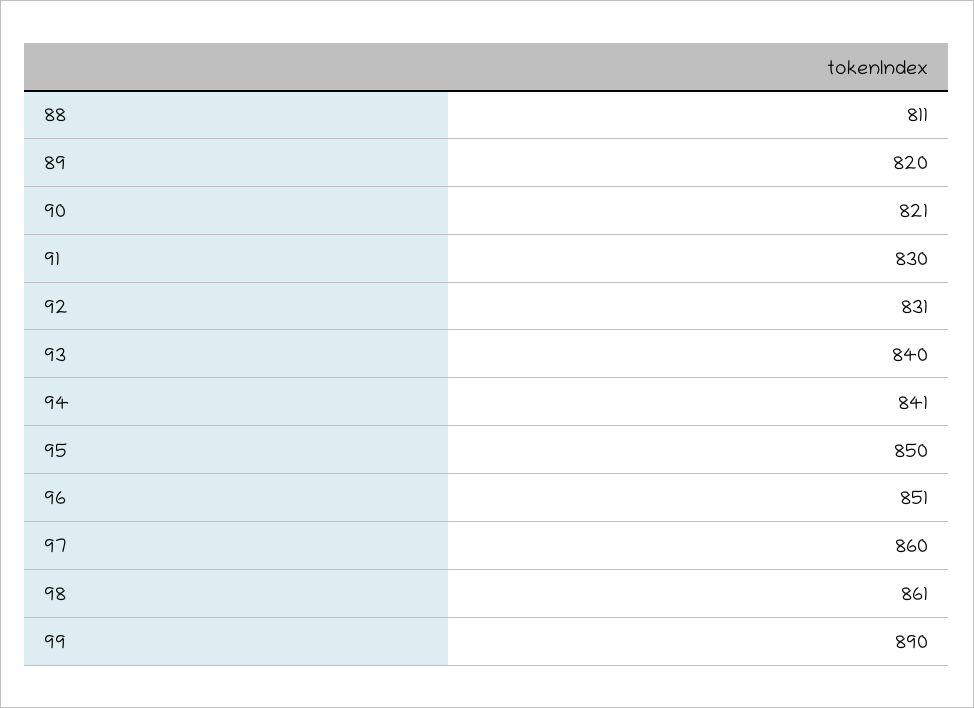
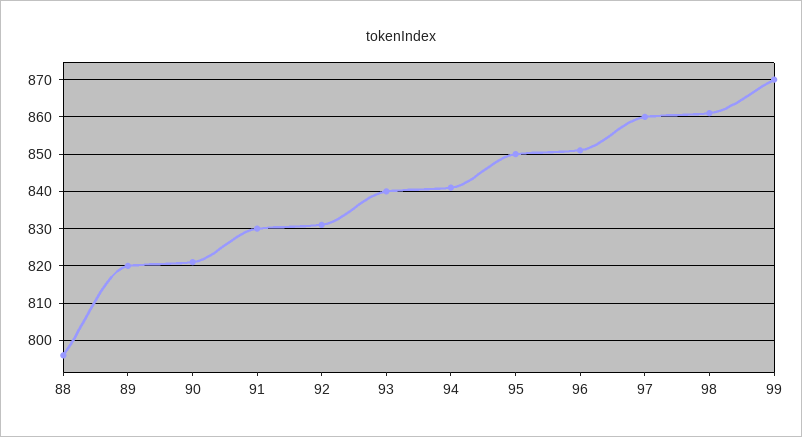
88: 811 -> 795
99: 890 -> 870

